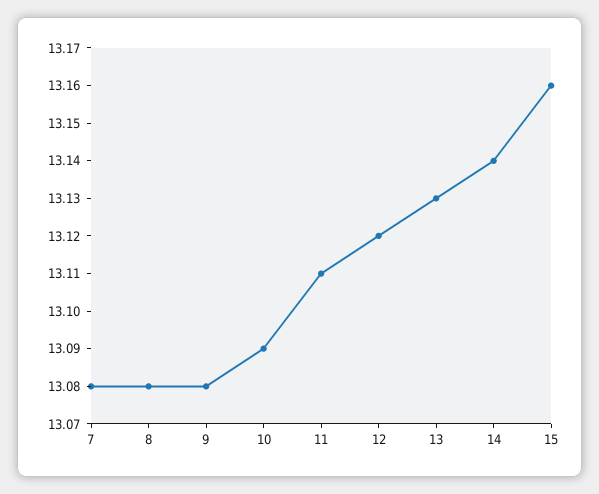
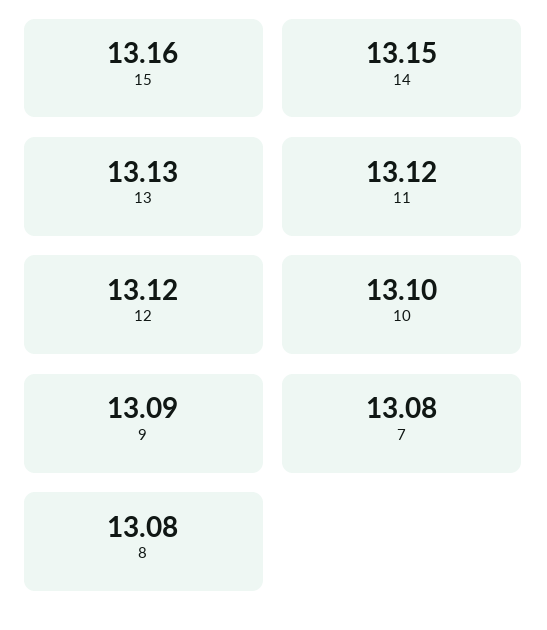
9: 13.08 -> 13.09
10: 13.09 -> 13.1
11: 13.11 -> 13.12
14: 13.14 -> 13.15

